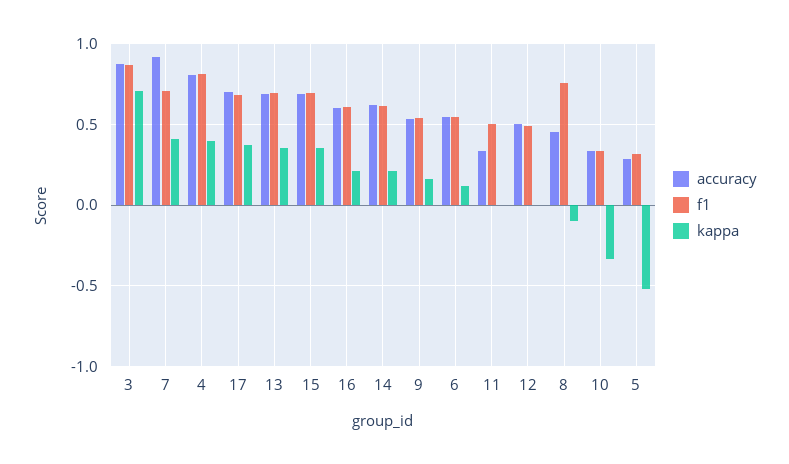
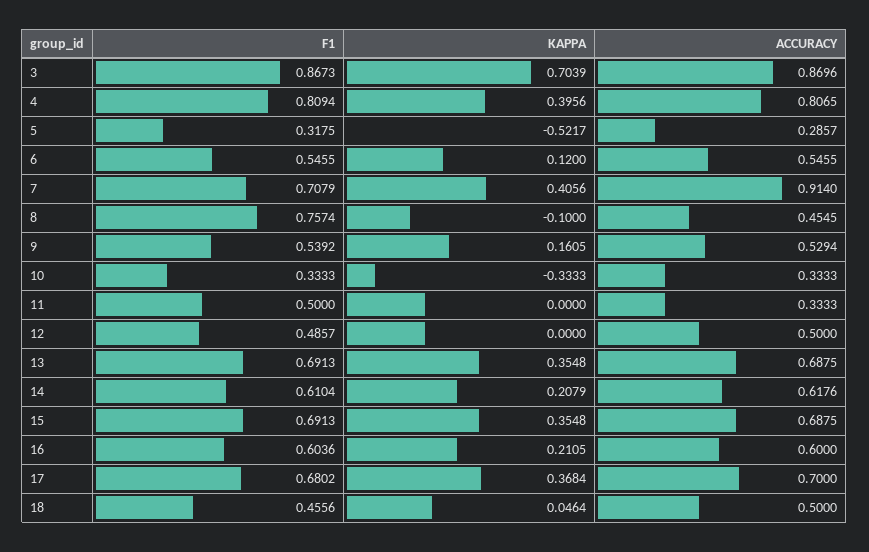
f1, 18: none -> 0.4556
kappa, 18: none -> 0.0464
accuracy, 18: none -> 0.5

